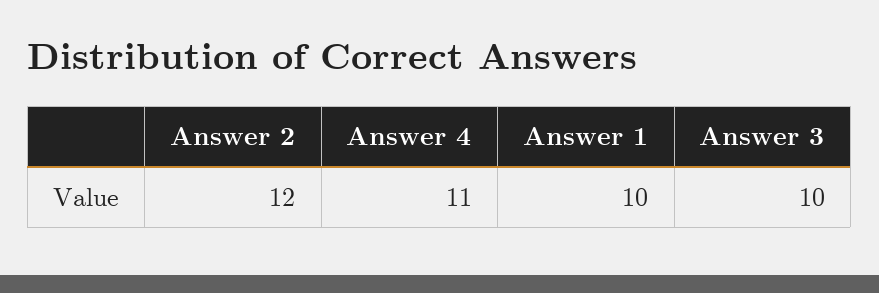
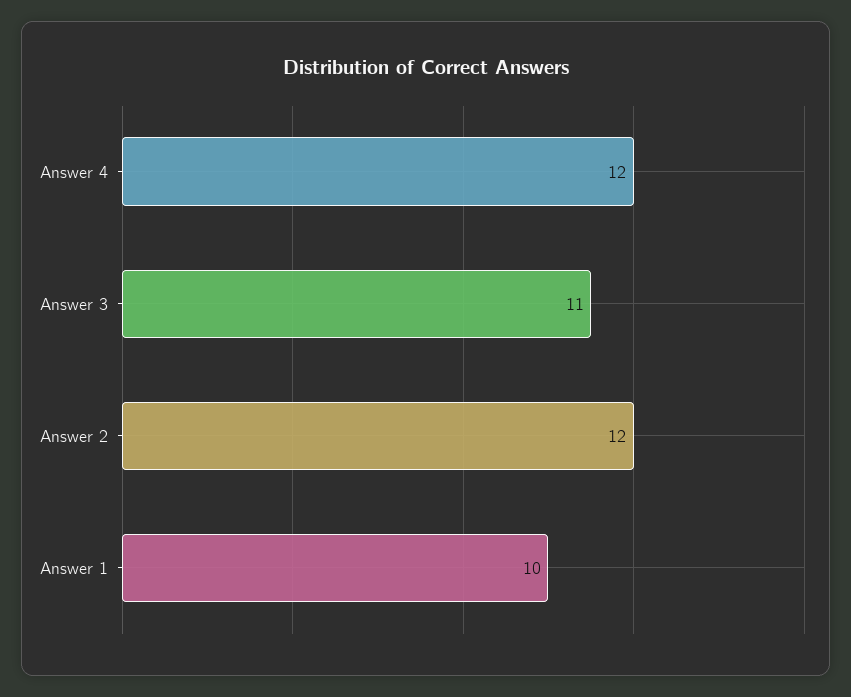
Answer 4: 11 -> 12
Answer 3: 10 -> 11

